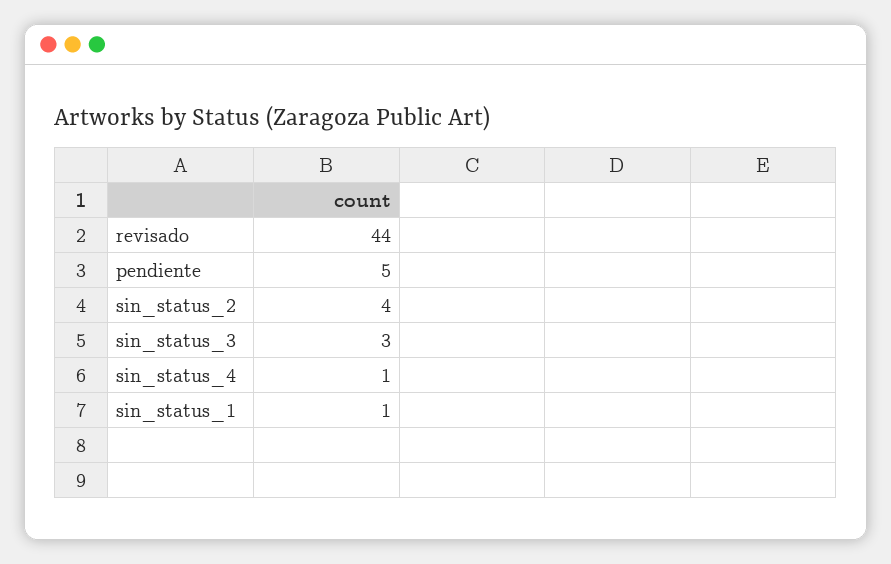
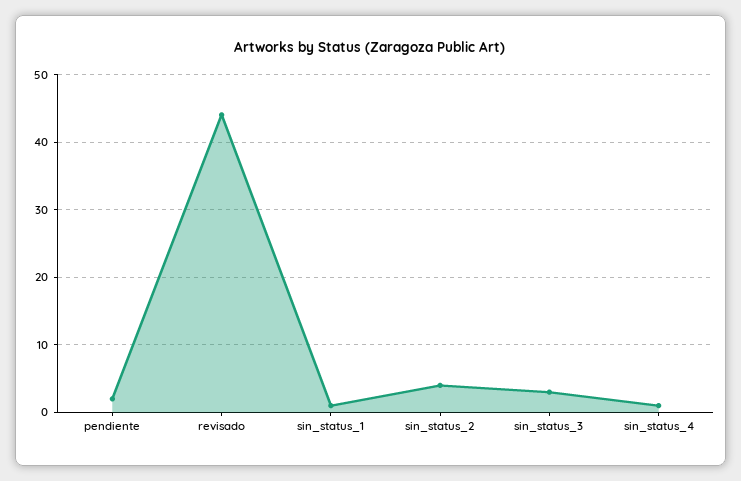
pendiente: 5 -> 2

